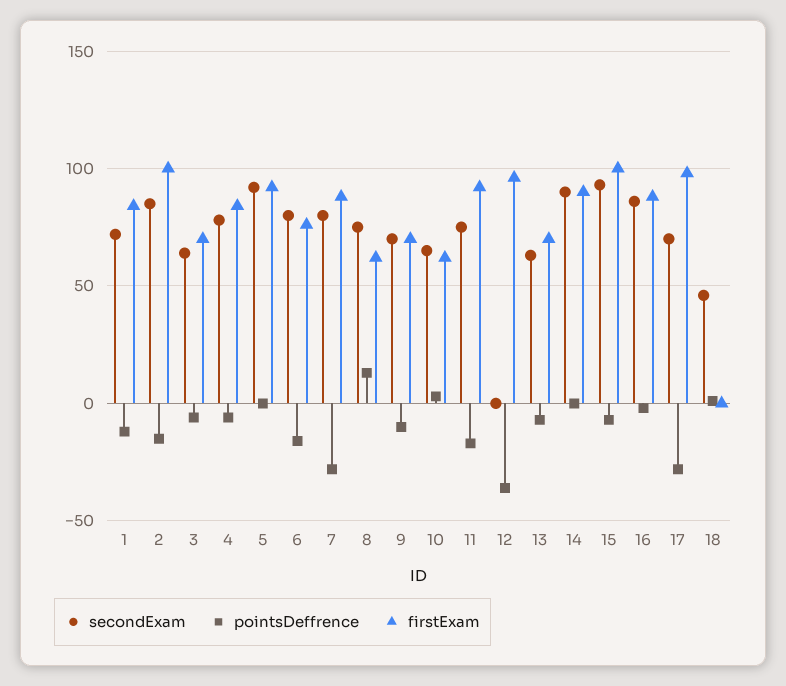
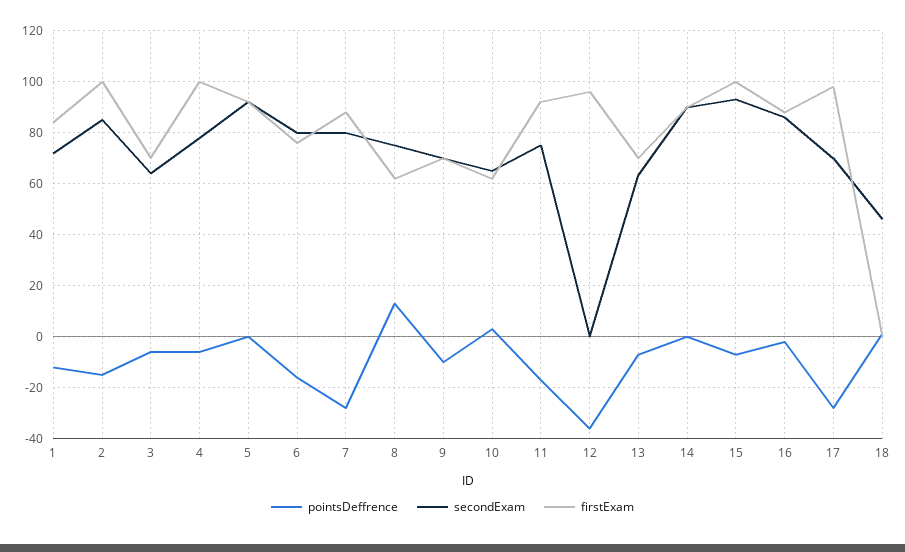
firstExam, 4: 85 -> 100

